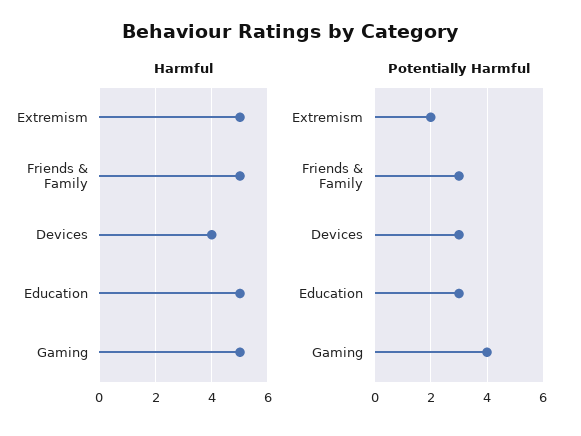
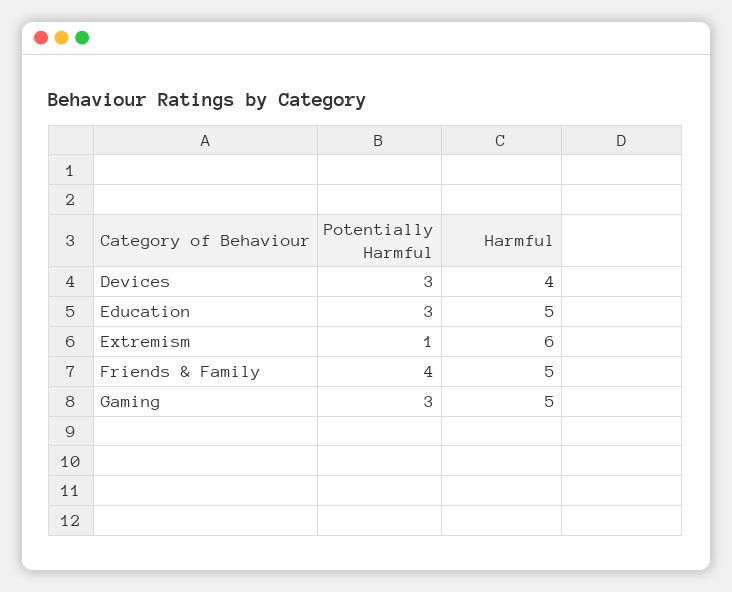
Harmful, Extremism: 5 -> 6
Potentially Harmful, Extremism: 2 -> 1
Potentially Harmful, Friends & Family: 3 -> 4
Potentially Harmful, Gaming: 4 -> 3

